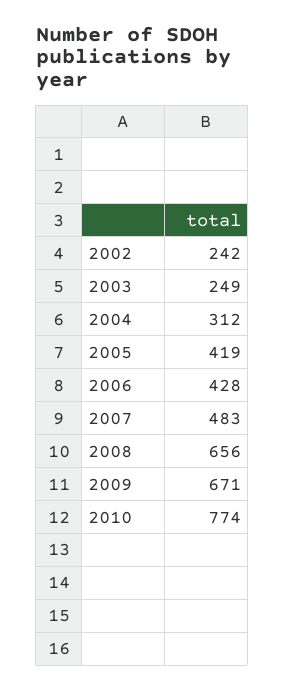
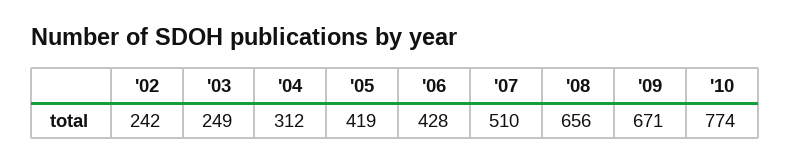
2007: 483 -> 510

